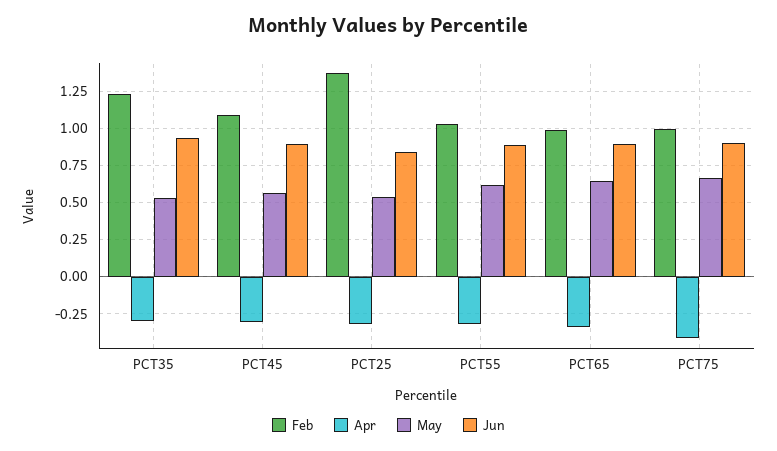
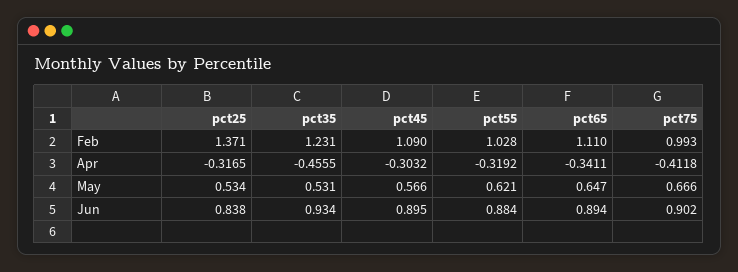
Apr, PCT35: -0.3 -> -0.4555
Feb, PCT65: 1 -> 1.11

